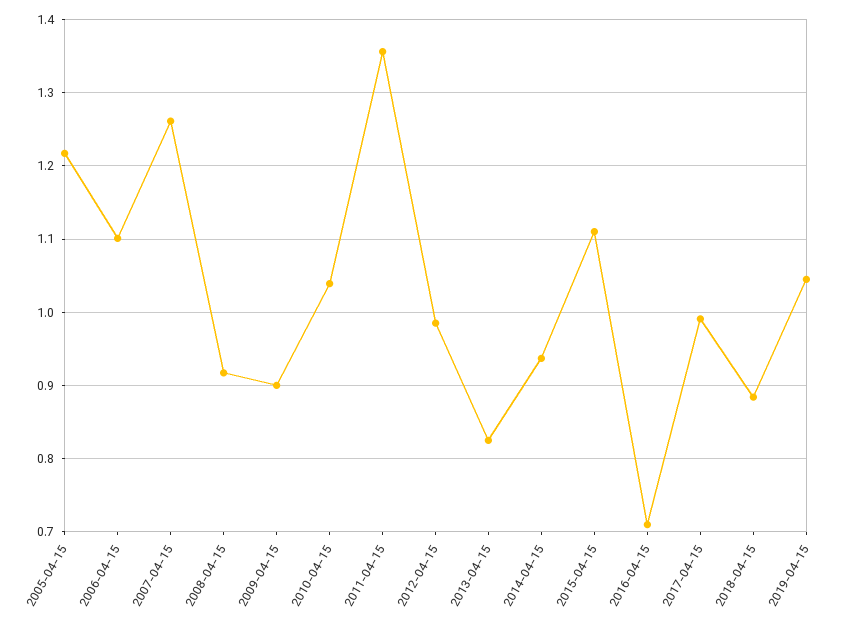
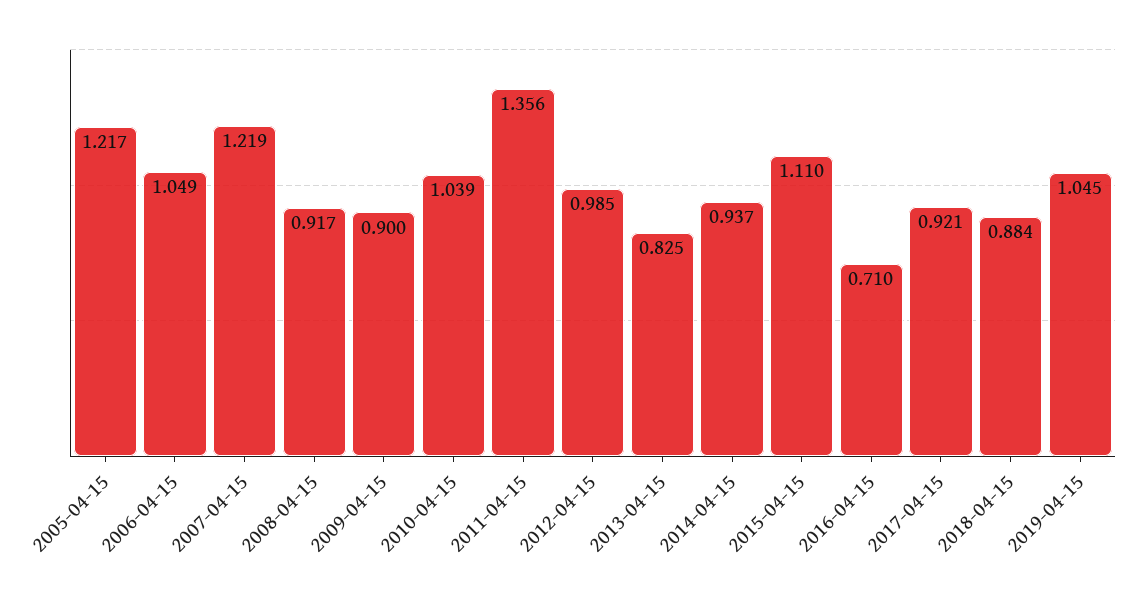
2006-04-15: 1.1 -> 1.049
2007-04-15: 1.26 -> 1.219
2017-04-15: 0.99 -> 0.921

